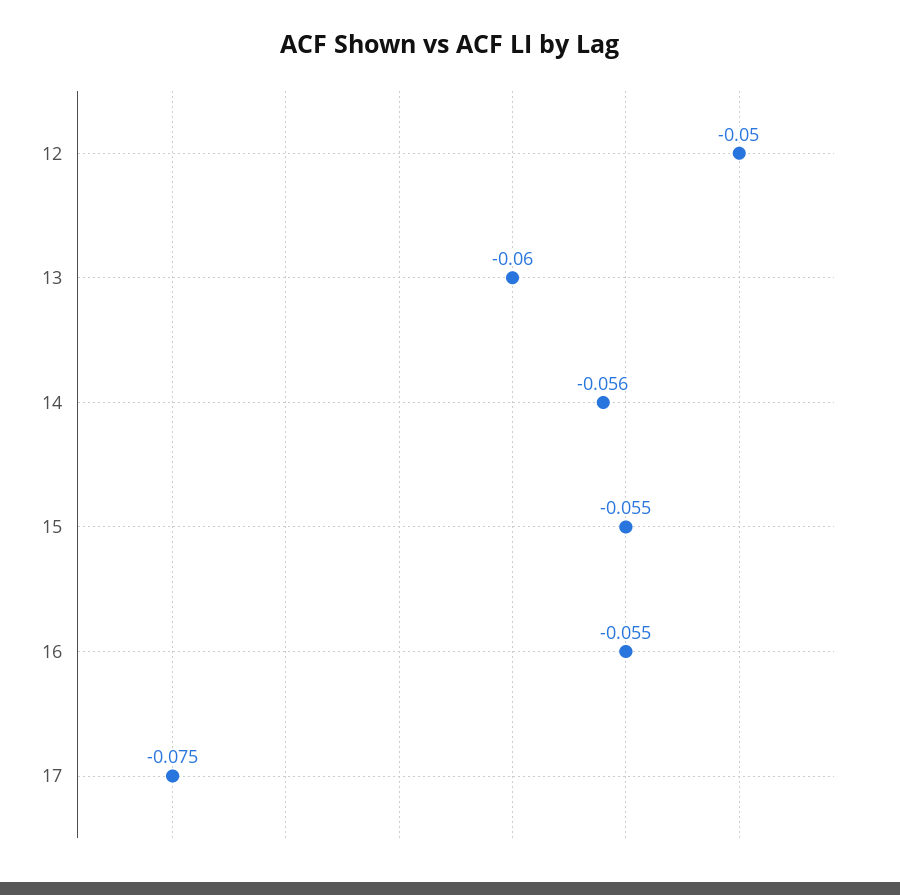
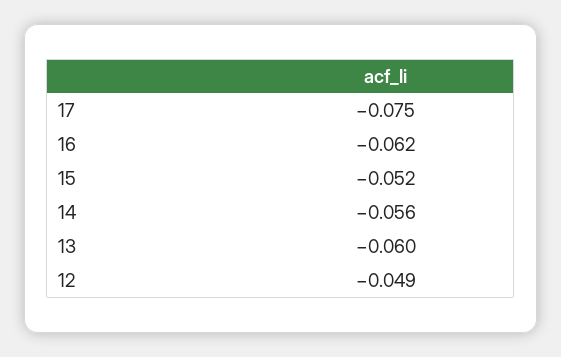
12: -0.05 -> -0.049
15: -0.055 -> -0.052
16: -0.055 -> -0.062

